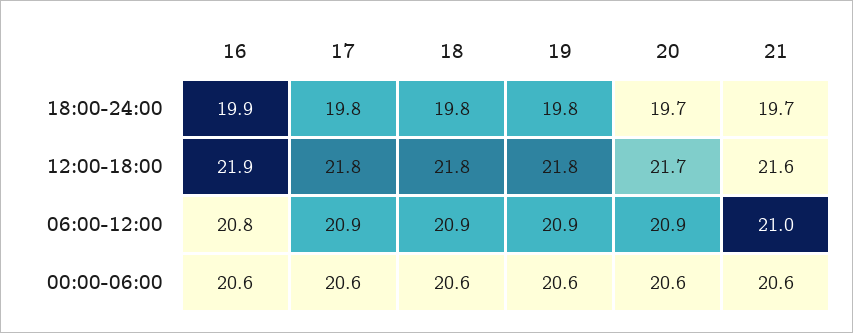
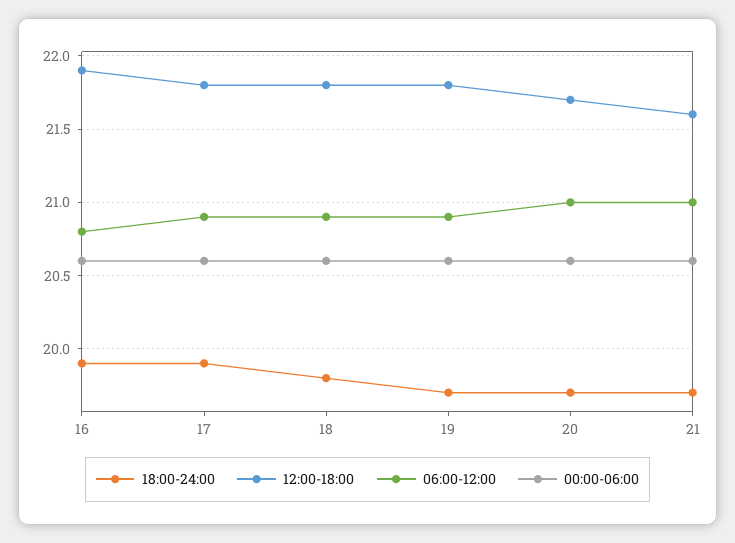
18:00-24:00, 17: 19.8 -> 19.9
18:00-24:00, 19: 19.8 -> 19.7
06:00-12:00, 20: 20.9 -> 21

